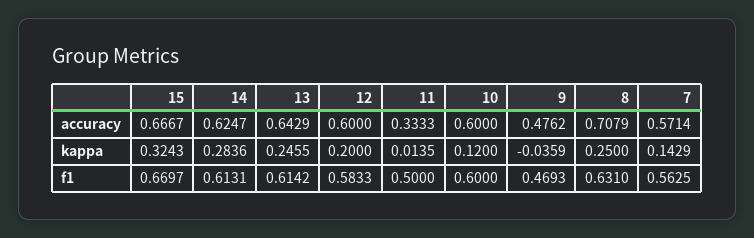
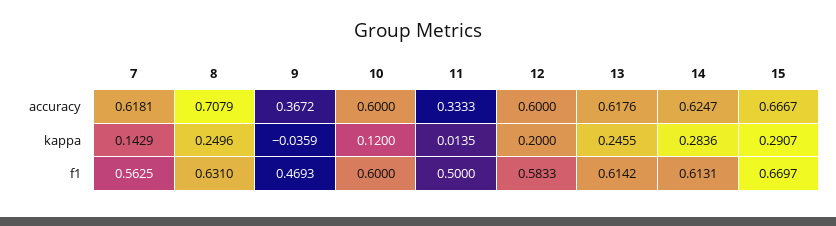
13, accuracy: 0.6429 -> 0.6176
9, accuracy: 0.4762 -> 0.3672
7, accuracy: 0.5714 -> 0.6181
15, kappa: 0.3243 -> 0.2907
8, kappa: 0.25 -> 0.2496

